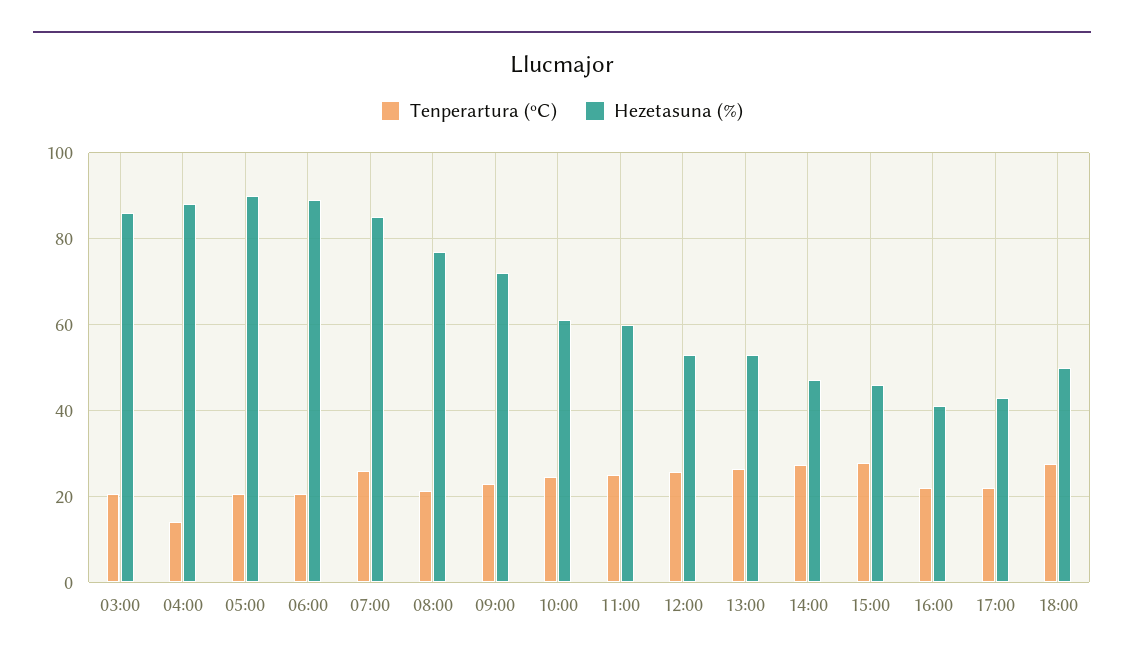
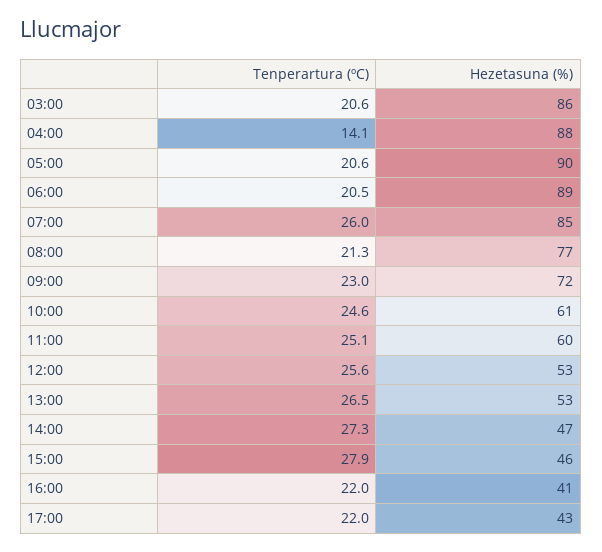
Tenperartura (ºC), 18:00: 28 -> none
Hezetasuna (%), 18:00: 50 -> none

